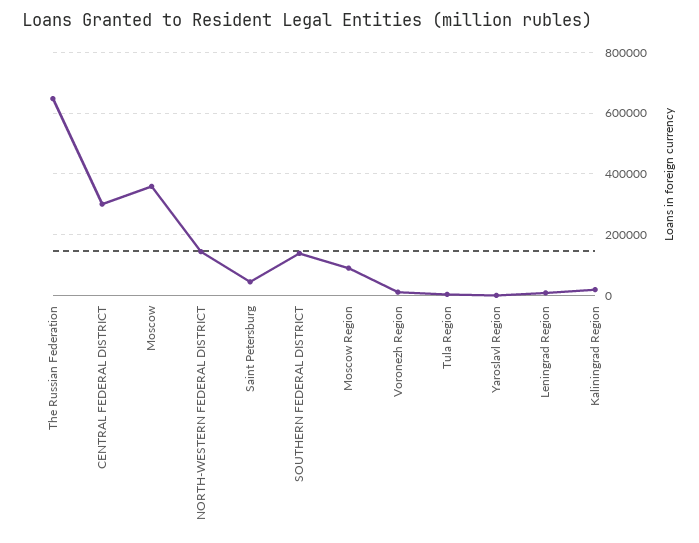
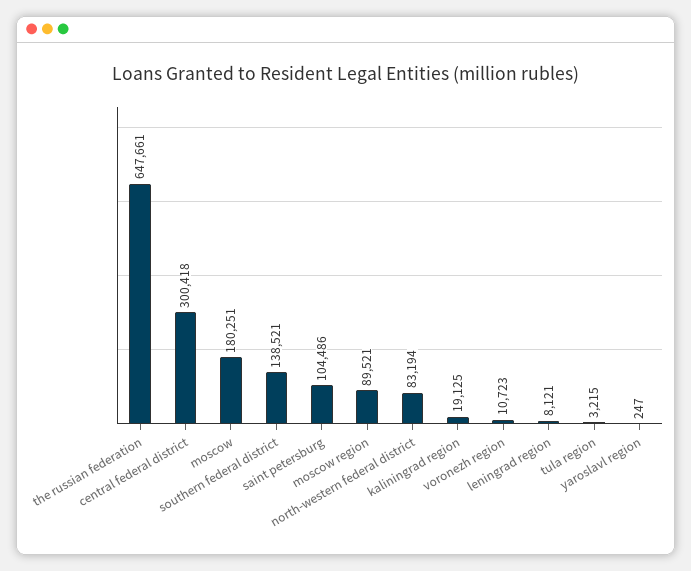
Moscow: 360000 -> 180251
NORTH-WESTERN FEDERAL DISTRICT: 140000 -> 83194
Saint Petersburg: 40000 -> 104486

